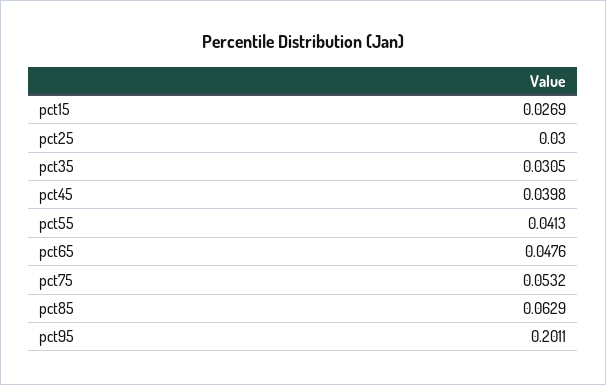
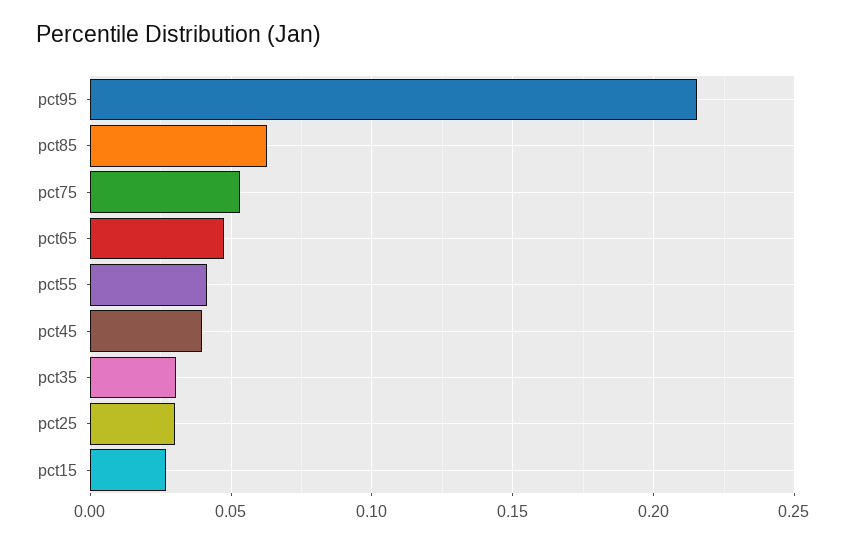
pct95: 0.2011 -> 0.215

